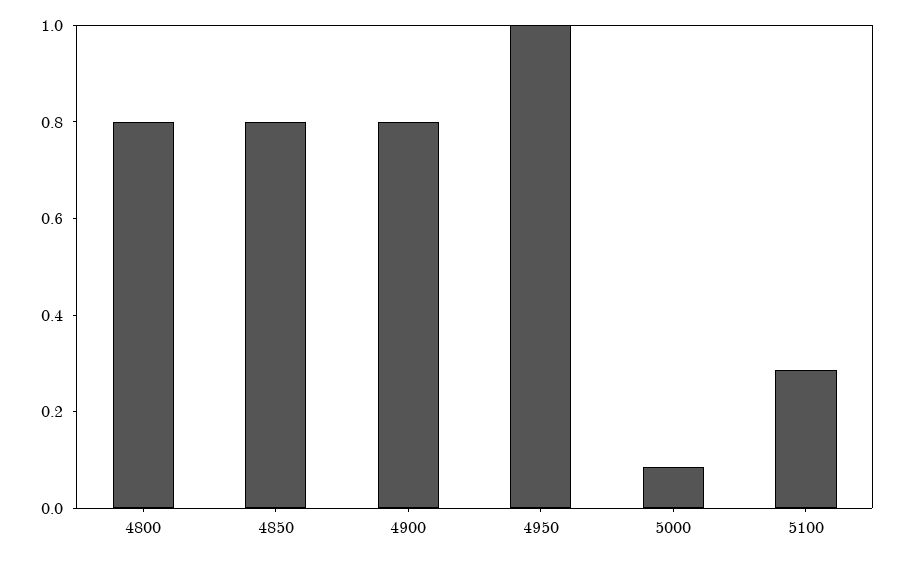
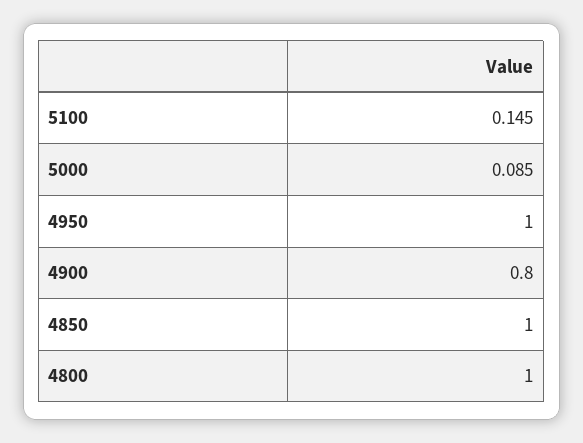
4800: 0.8 -> 1
4850: 0.8 -> 1
5100: 0.3 -> 0.145

